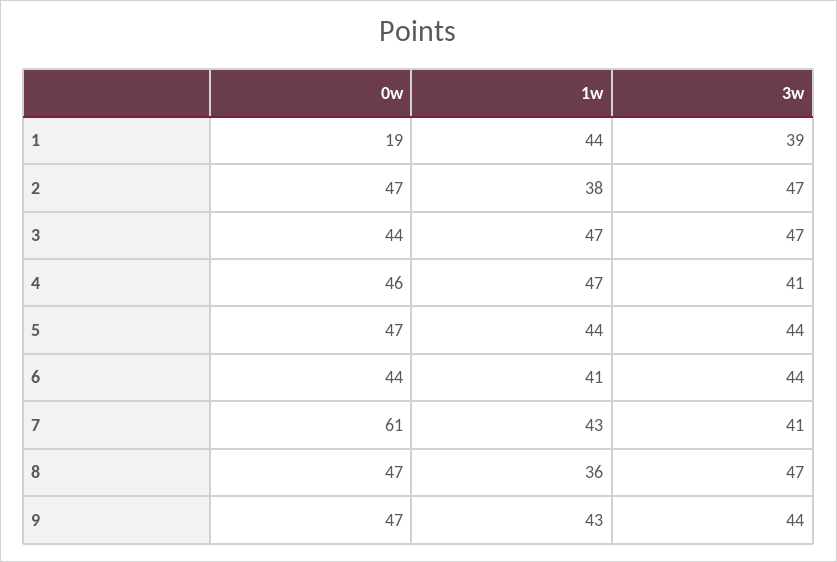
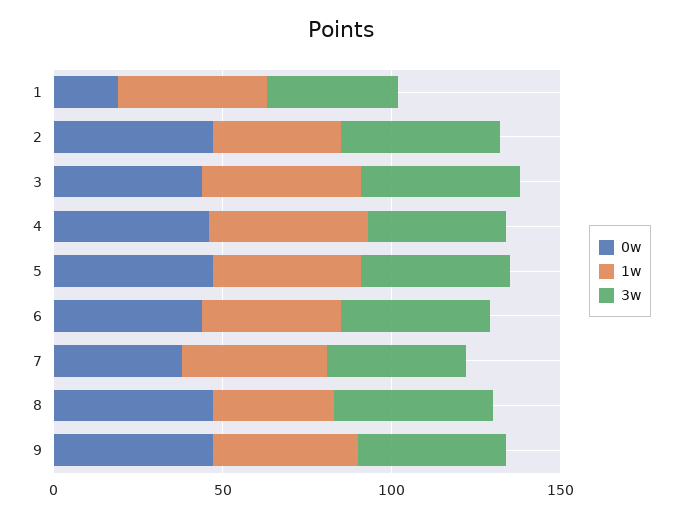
0w, 7: 61 -> 40

